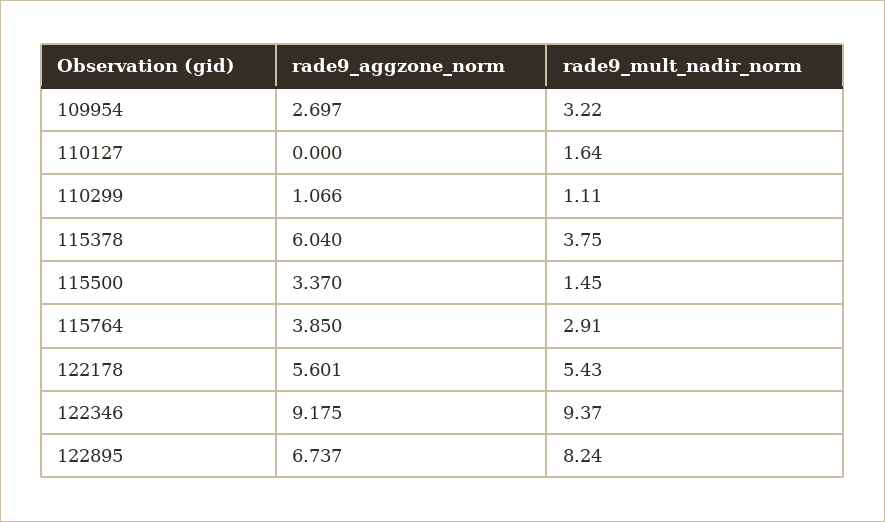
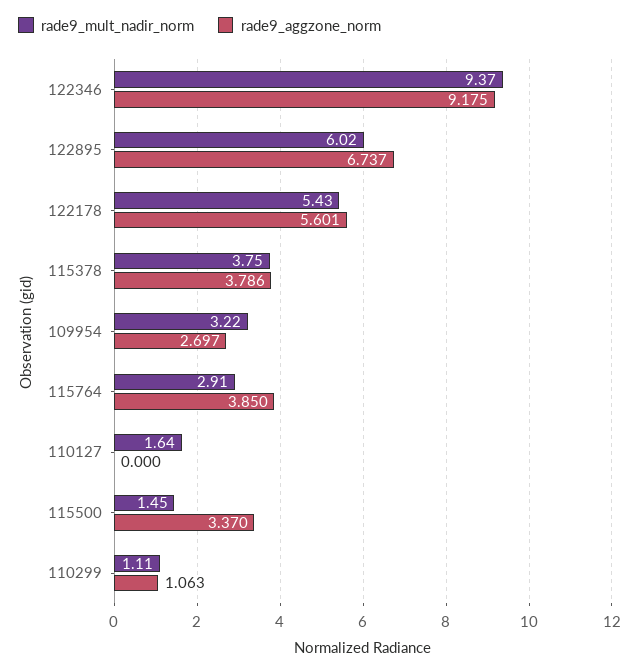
rade9_aggzone_norm, 110299: 1.066 -> 1.063
rade9_aggzone_norm, 115378: 6.04 -> 3.786
rade9_mult_nadir_norm, 122895: 8.24 -> 6.02

